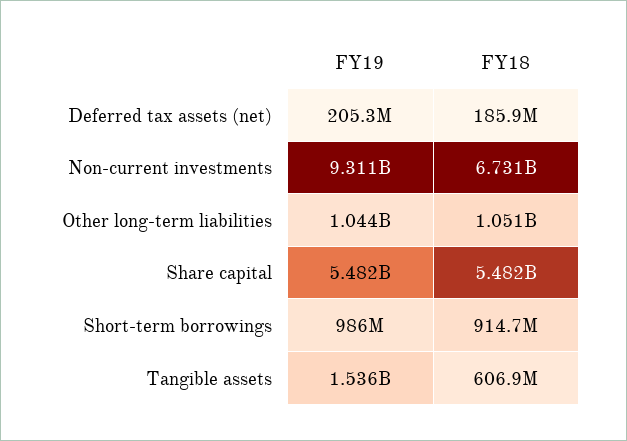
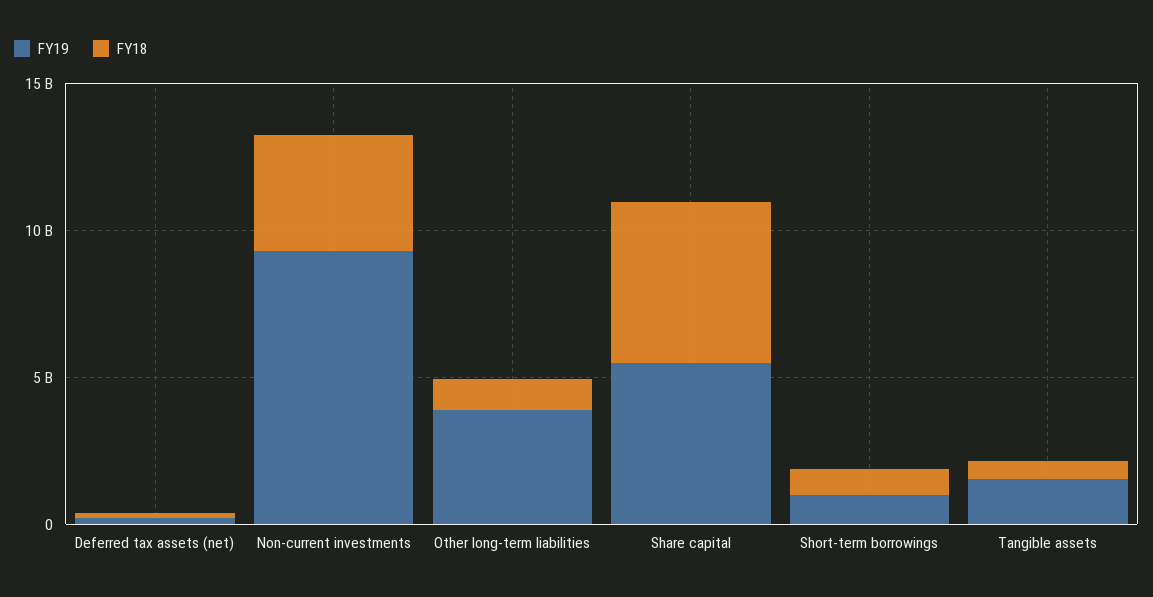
FY18, Non-current investments: 6731000000 -> 4000000000
FY19, Other long-term liabilities: 1044000000 -> 4000000000

